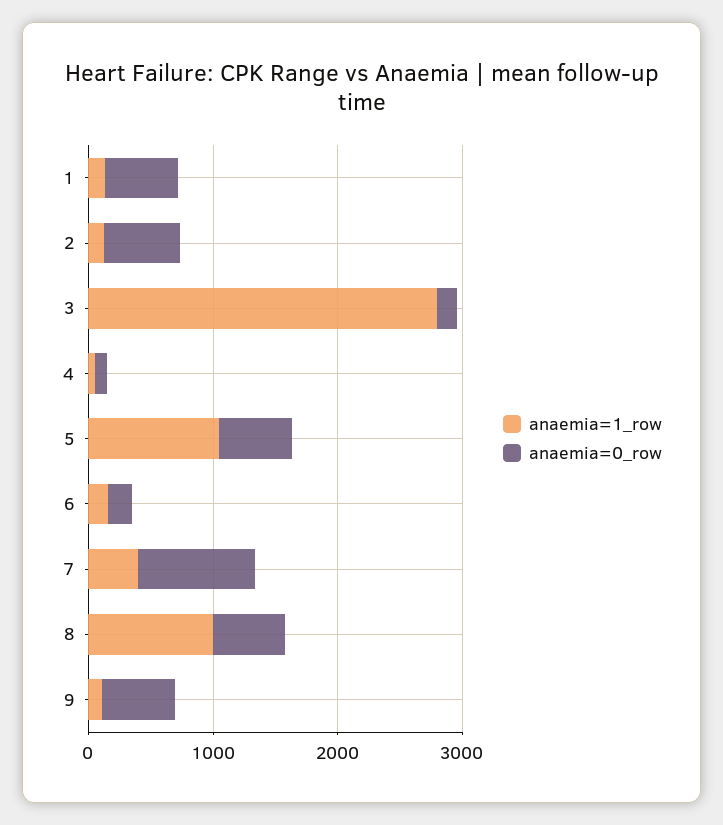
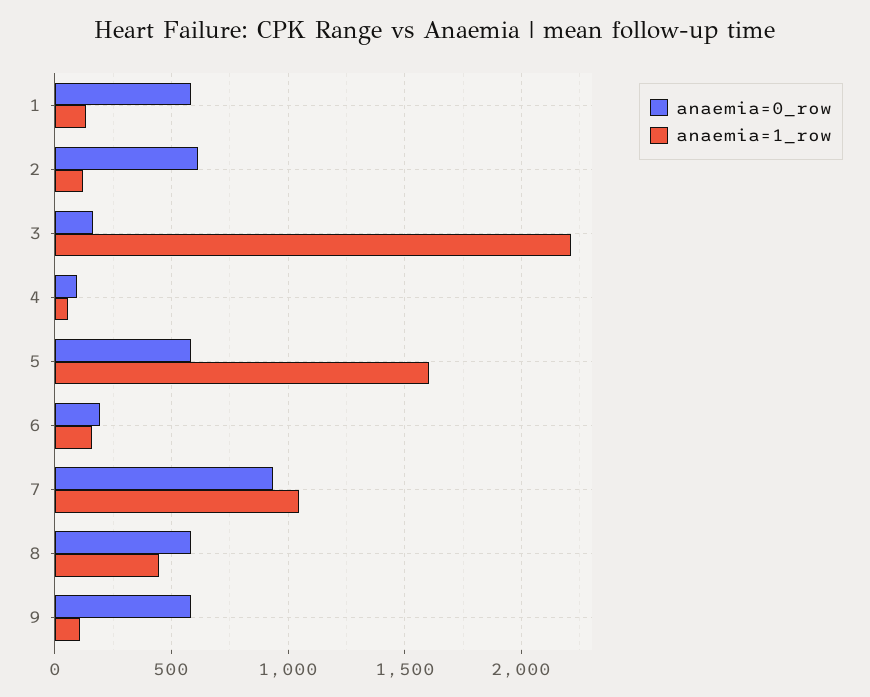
anaemia=1_row, 3: 2800 -> 2200
anaemia=1_row, 5: 1000 -> 1600
anaemia=1_row, 7: 400 -> 1050
anaemia=1_row, 8: 1000 -> 450

